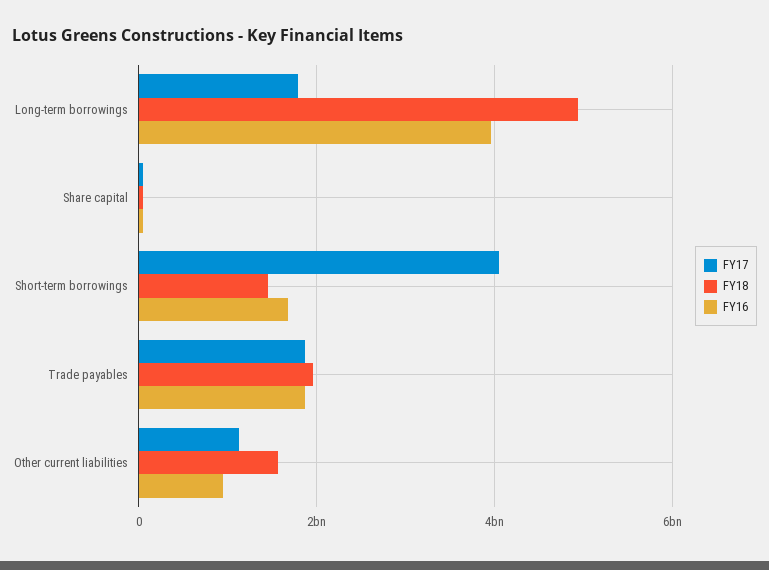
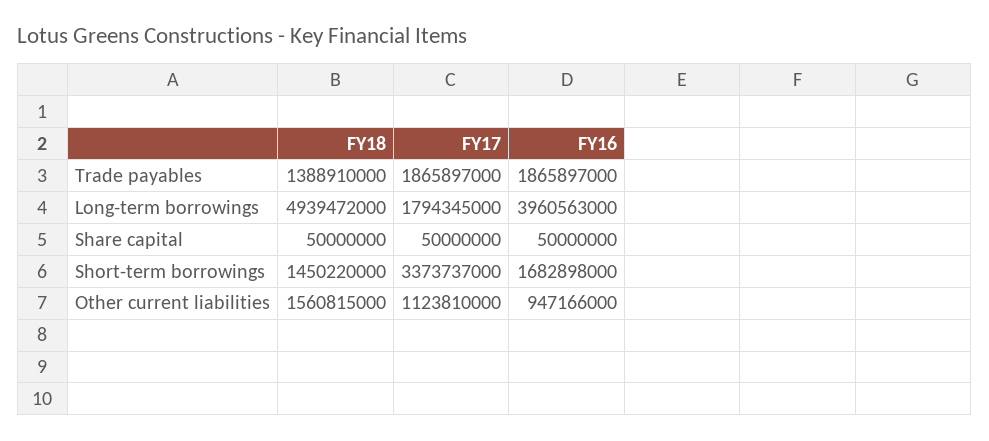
FY17, Short-term borrowings: 4000000000 -> 3373737000
FY18, Trade payables: 2000000000 -> 1388910000

